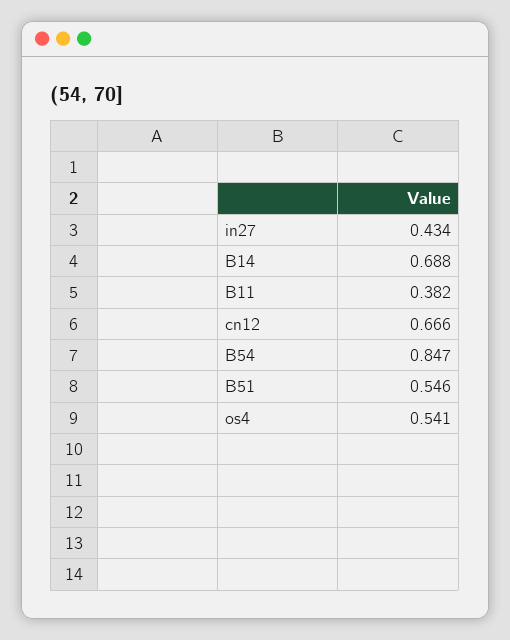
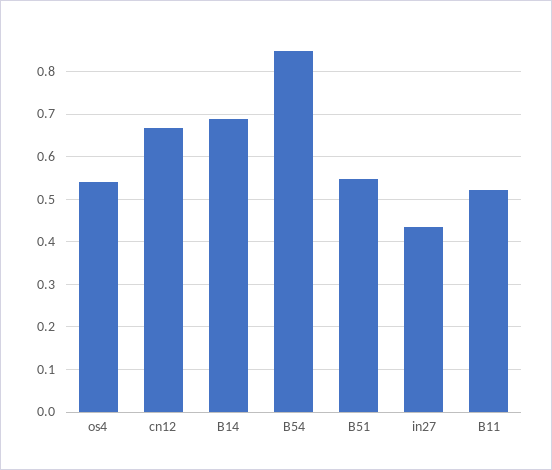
B11: 0.382 -> 0.52

